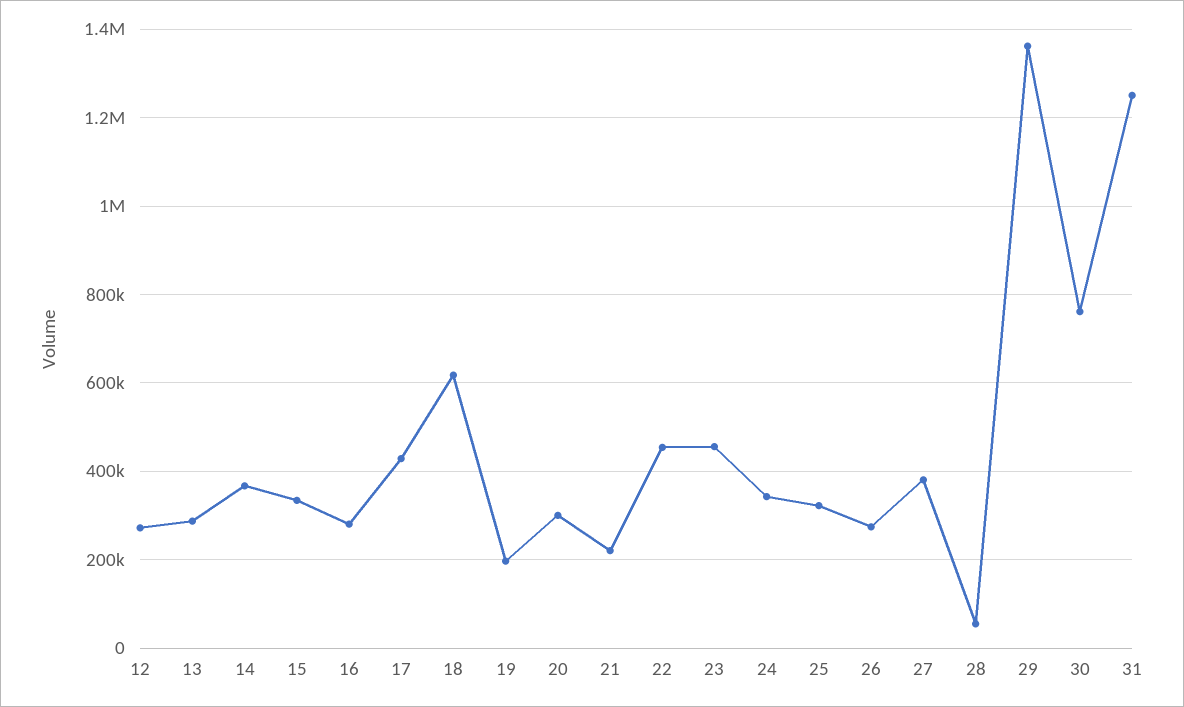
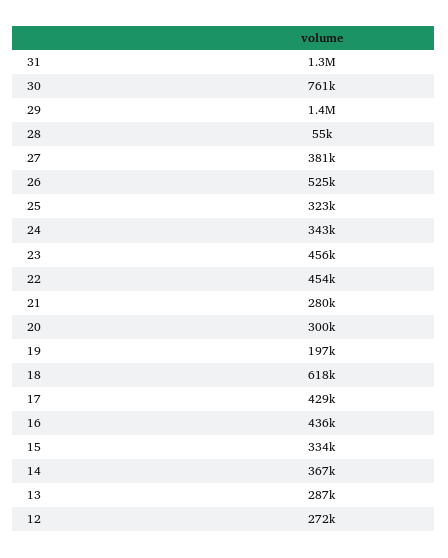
16: 280000 -> 436000
21: 220000 -> 280000
26: 280000 -> 525000

